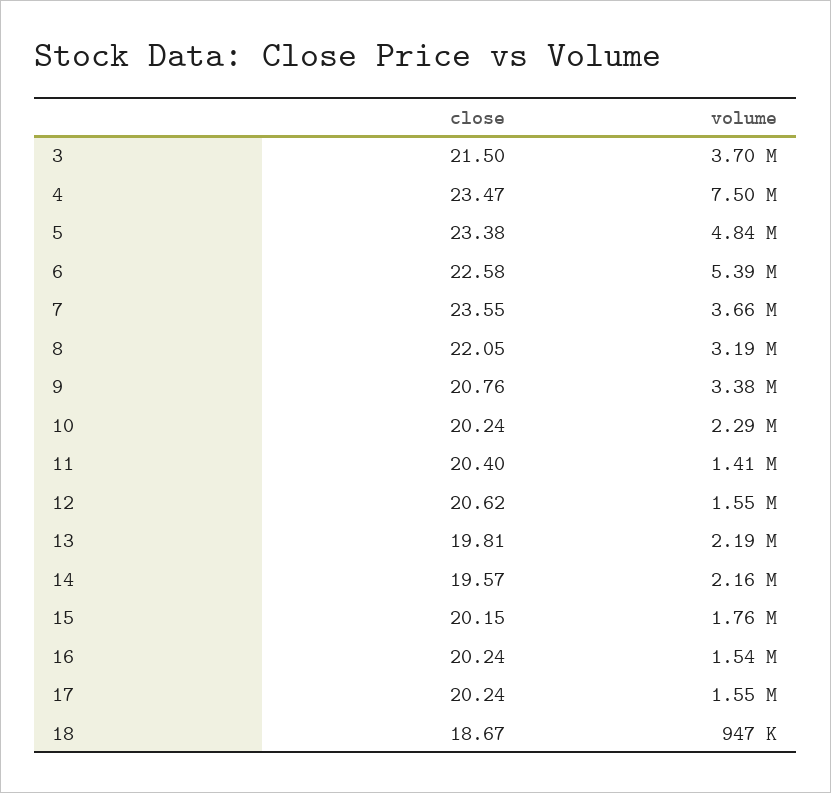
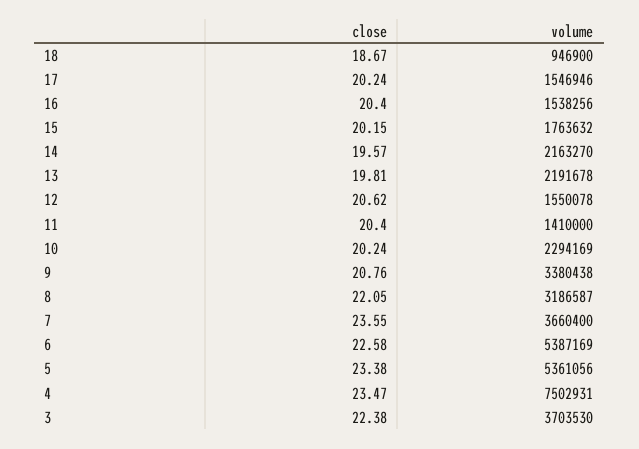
close, 3: 21.5 -> 22.38
volume, 5: 4840000 -> 5361056
close, 16: 20.24 -> 20.4

